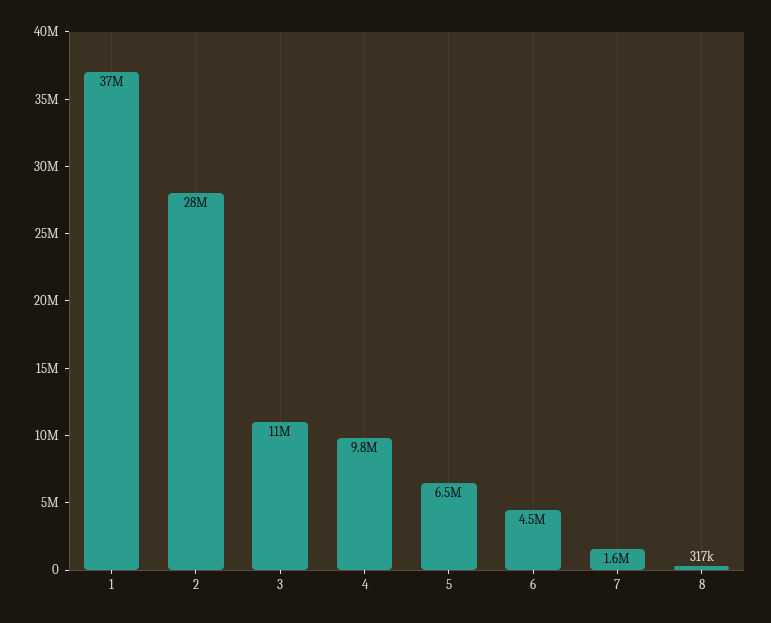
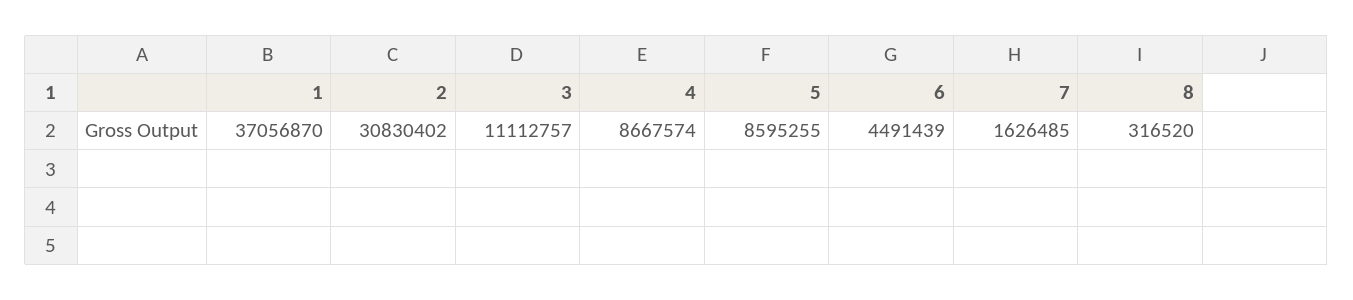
2: 28000000 -> 30830402
4: 9800000 -> 8667574
5: 6500000 -> 8595255

